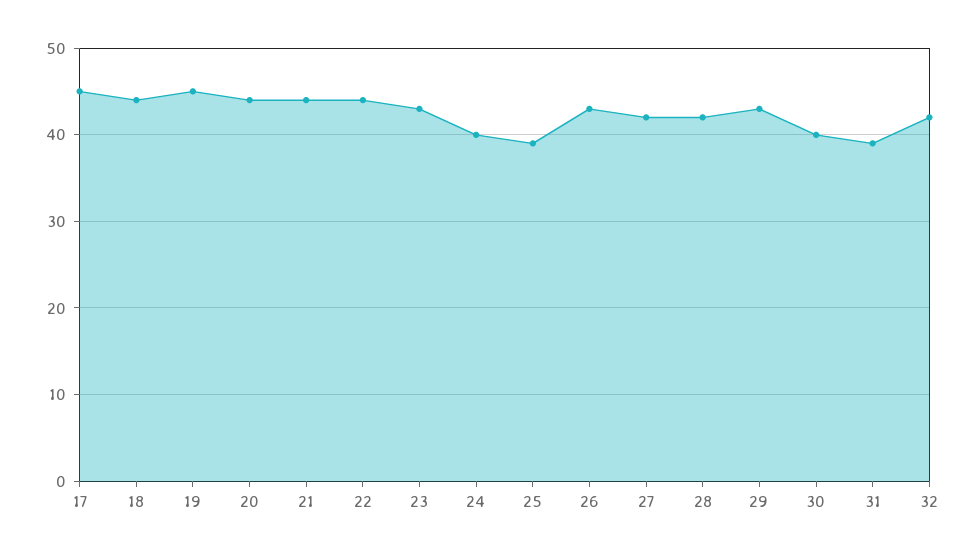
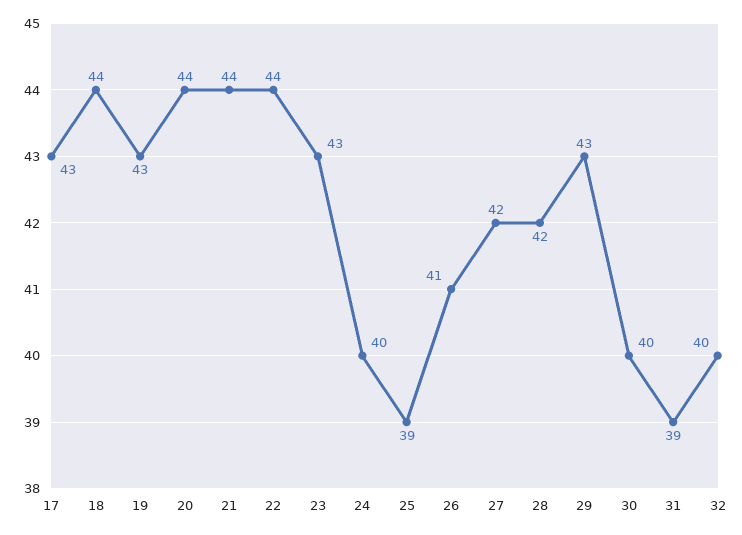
17: 45 -> 43
19: 45 -> 43
26: 43 -> 41
32: 42 -> 40

